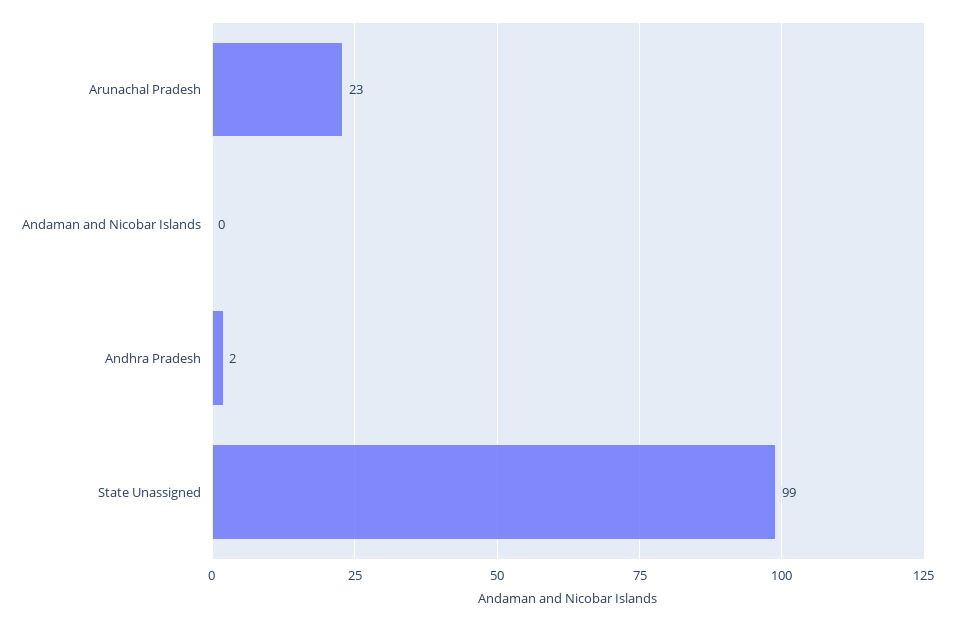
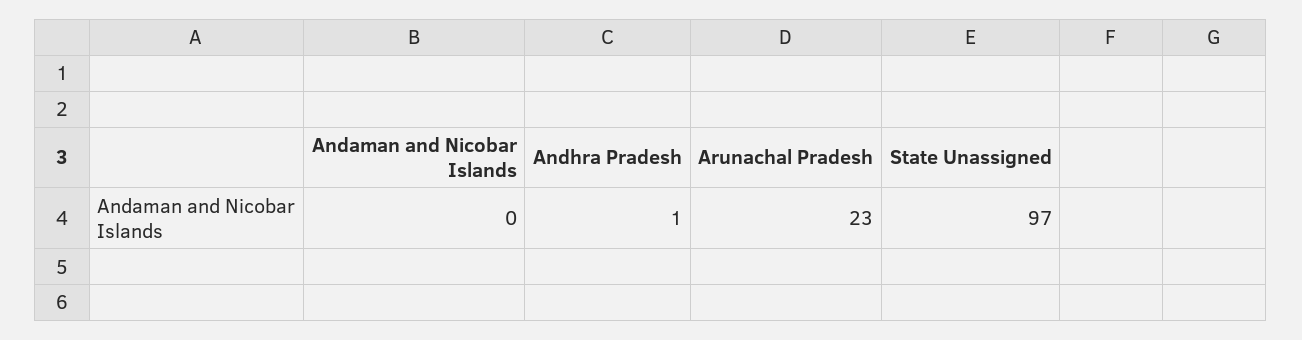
Andhra Pradesh: 2 -> 1
State Unassigned: 99 -> 97

